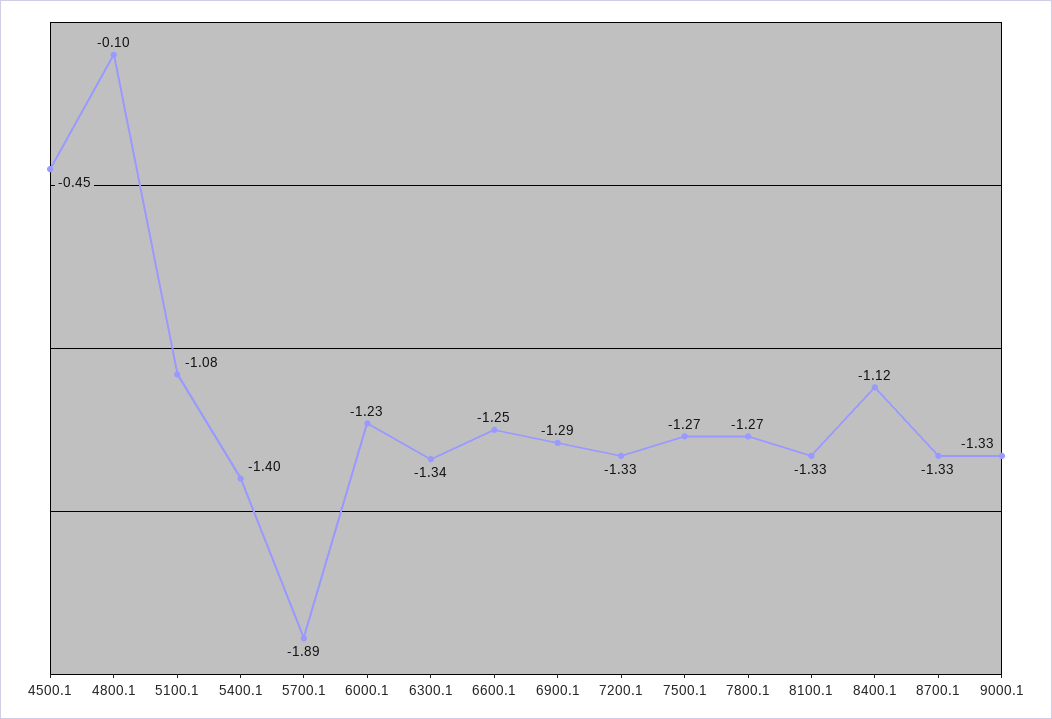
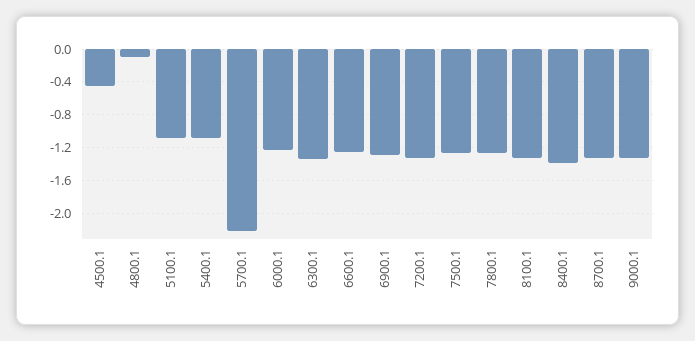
5400.1: -1.4 -> -1.1
5700.1: -1.89 -> -2.2
8400.1: -1.12 -> -1.4

